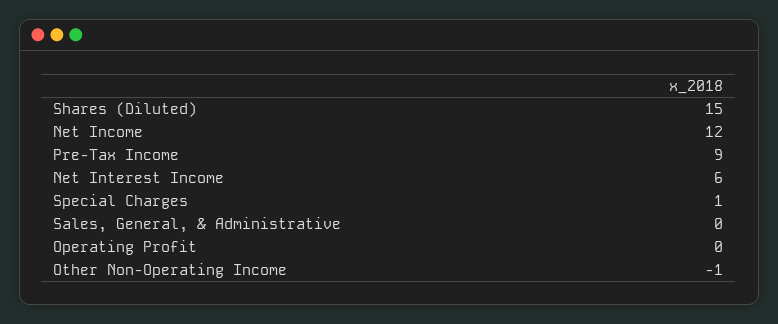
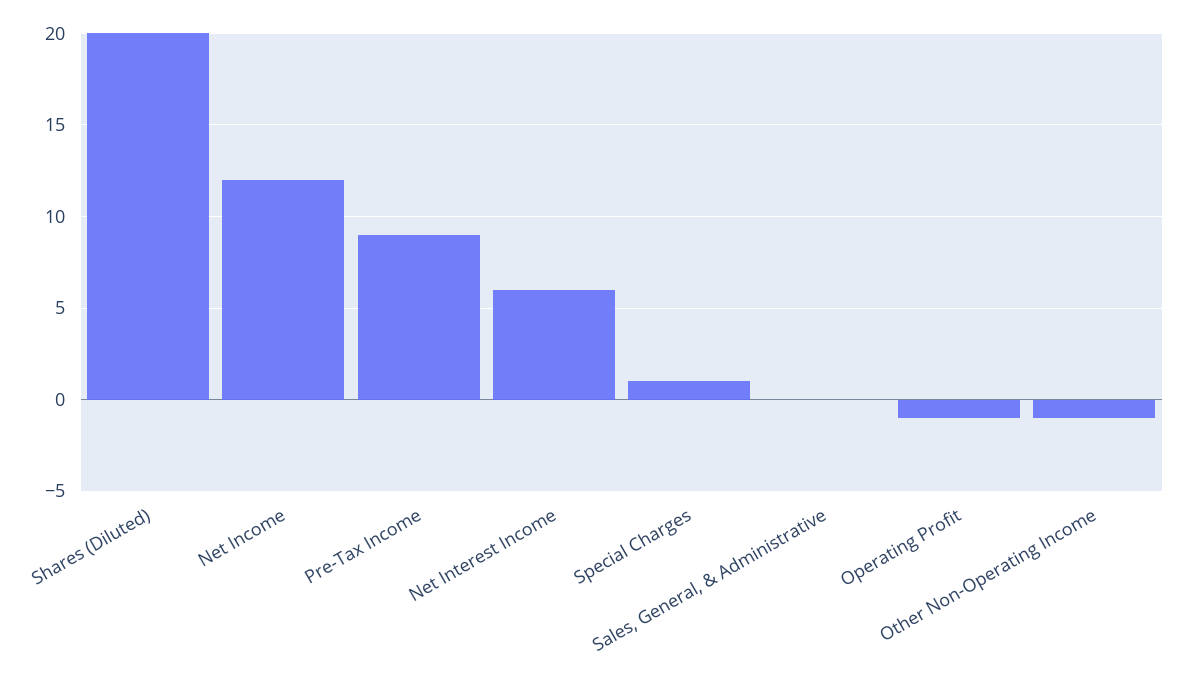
Shares (Diluted): 15 -> 20
Operating Profit: 0 -> -1

